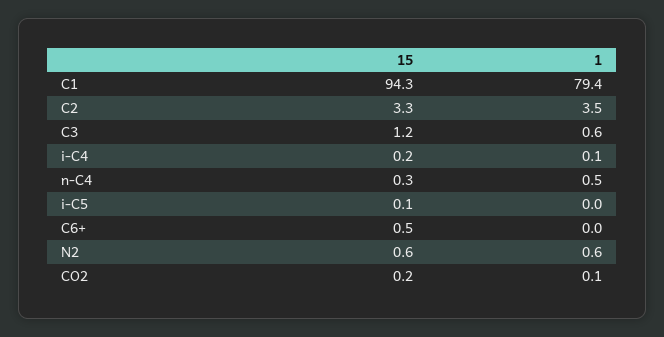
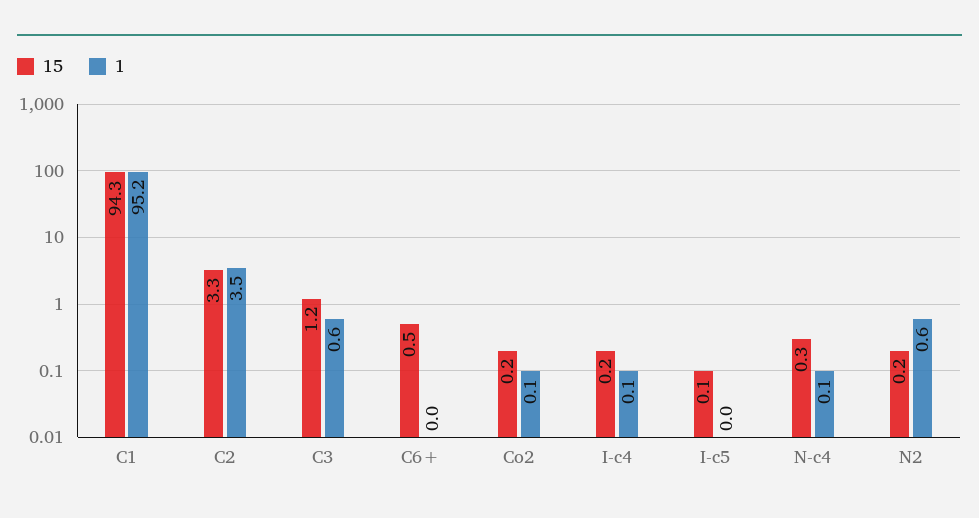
1, C1: 79.4 -> 95.2
1, n-C4: 0.5 -> 0.1
15, N2: 0.6 -> 0.2

